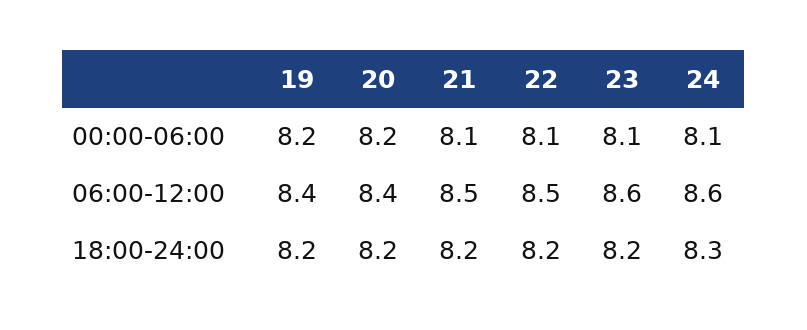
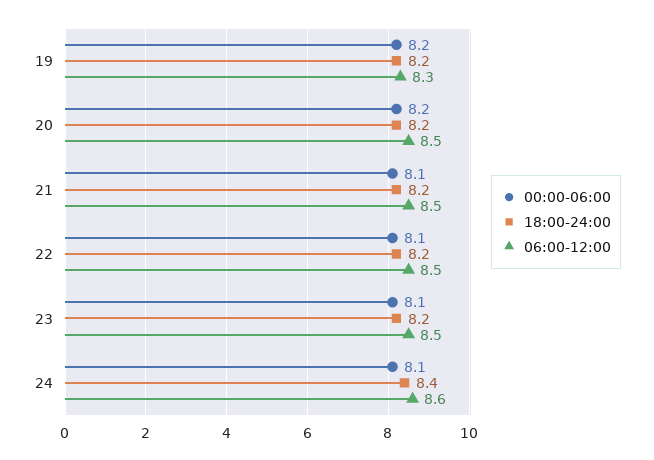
06:00-12:00, 19: 8.4 -> 8.3
06:00-12:00, 20: 8.4 -> 8.5
06:00-12:00, 23: 8.6 -> 8.5
18:00-24:00, 24: 8.3 -> 8.4

